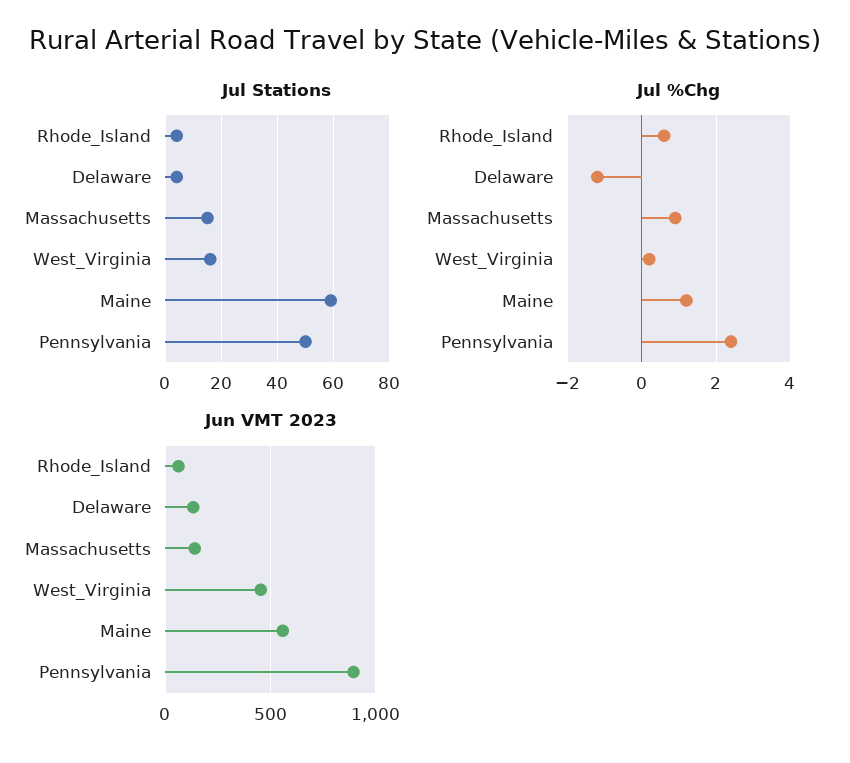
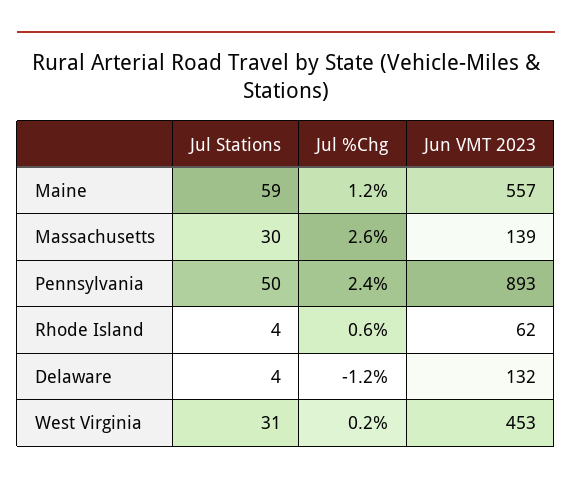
Jul Stations, Massachusetts: 15 -> 30
Jul Stations, West_Virginia: 15 -> 31
Jul %Chg, Massachusetts: 1 -> 2.6

